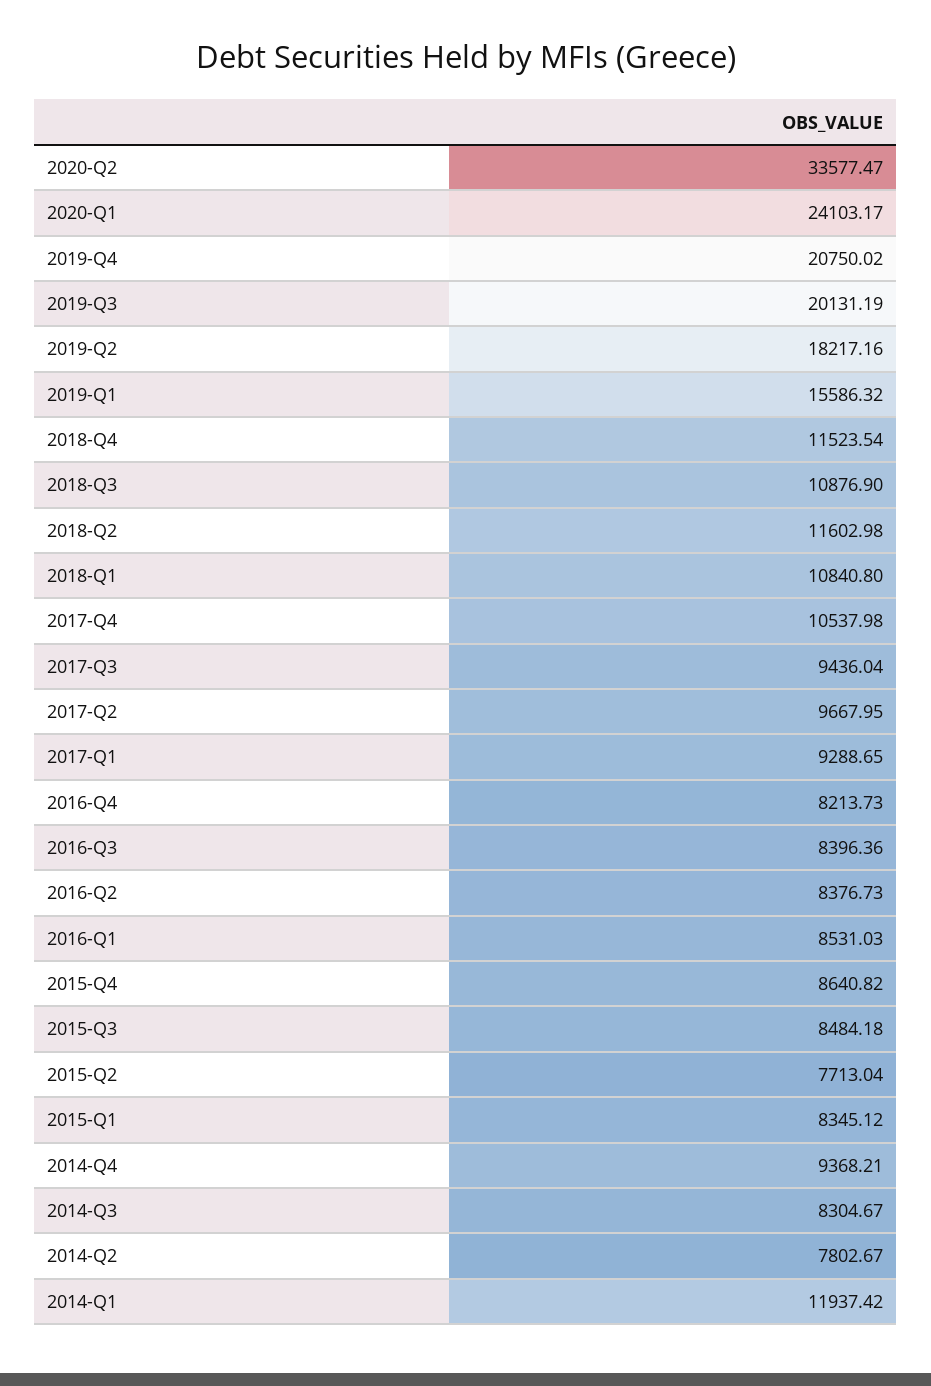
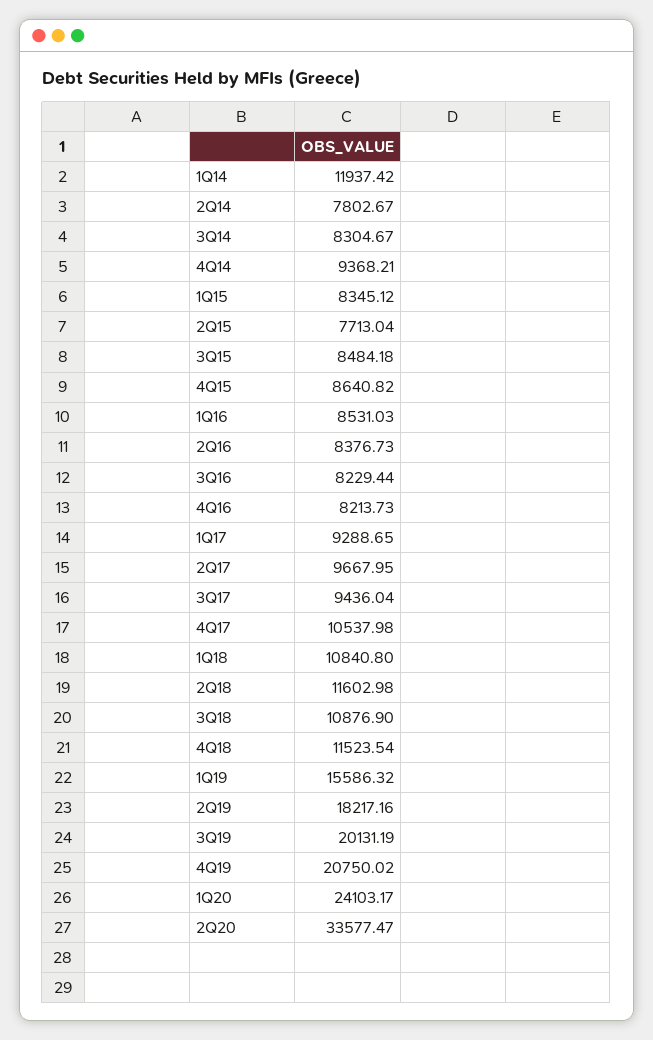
2016-Q3: 8396.36 -> 8229.44

